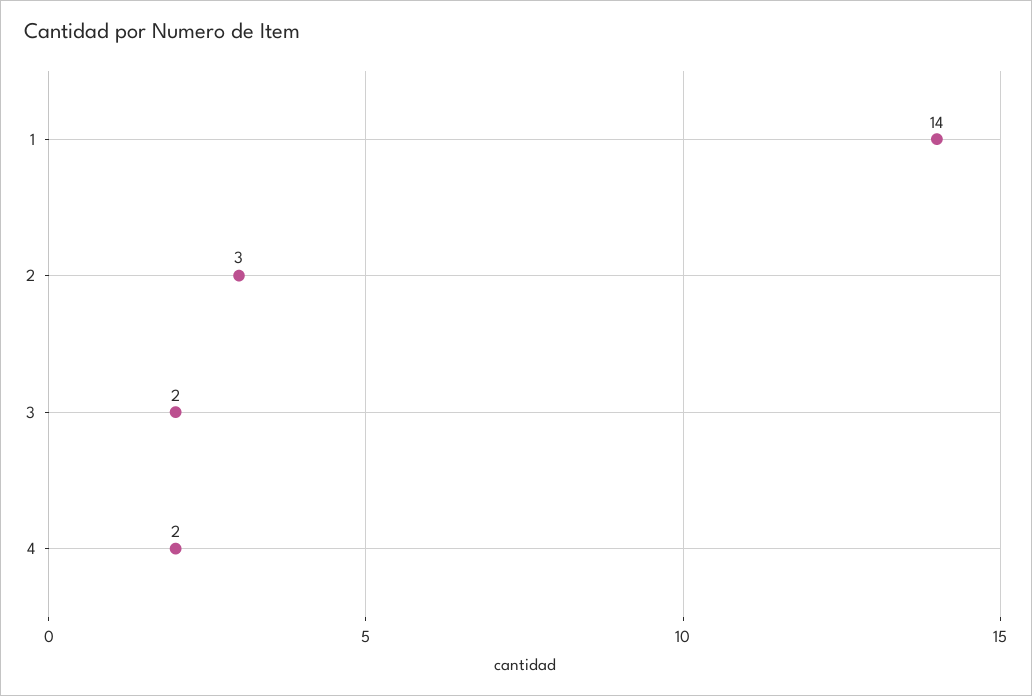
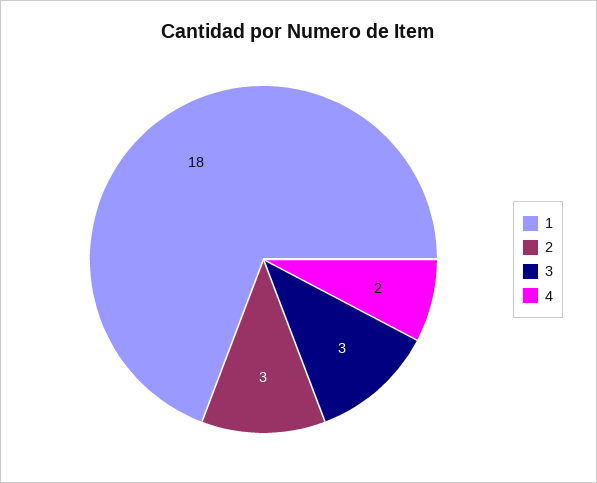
1: 14 -> 18
3: 2 -> 3

